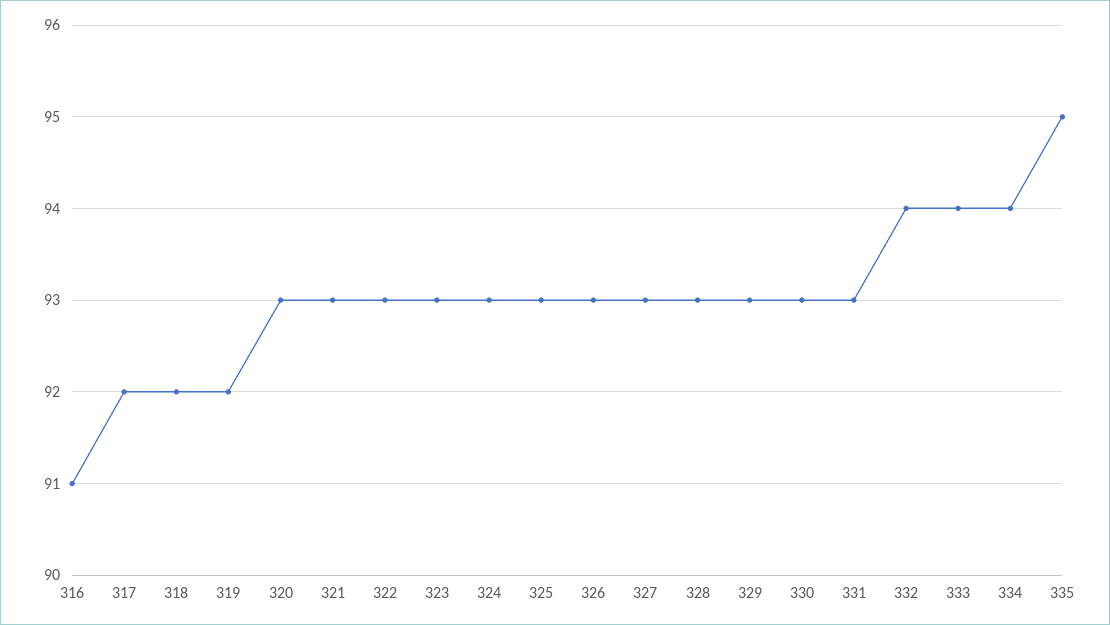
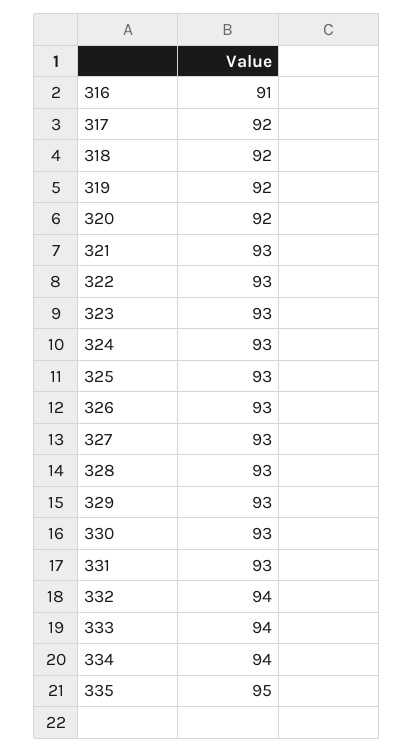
320: 93 -> 92

